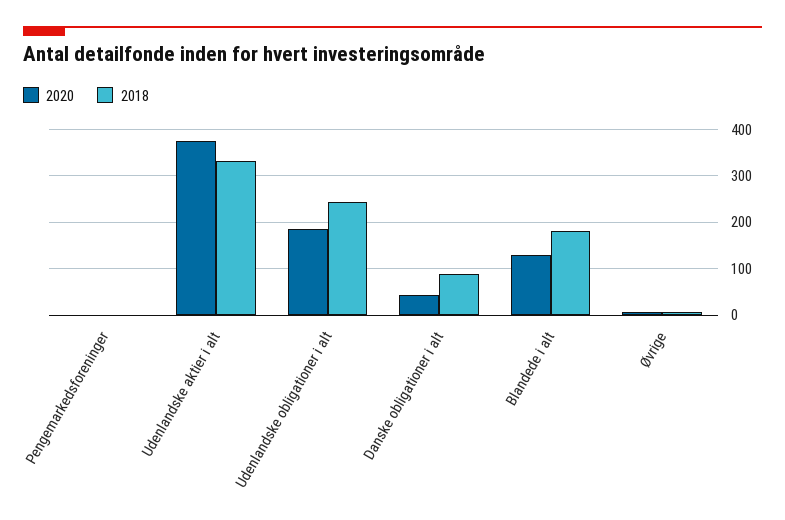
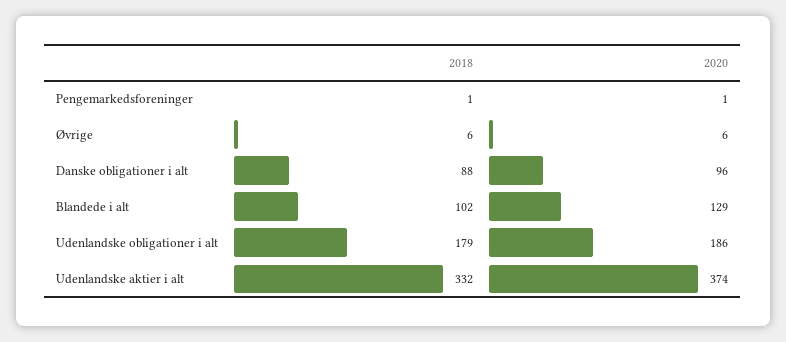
2018, Udenlandske obligationer i alt: 240 -> 179
2020, Danske obligationer i alt: 40 -> 96
2018, Blandede i alt: 180 -> 102

